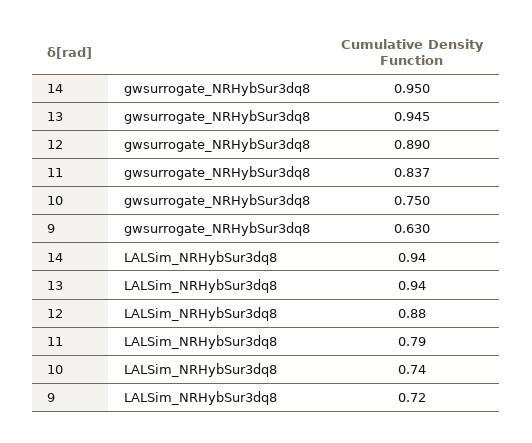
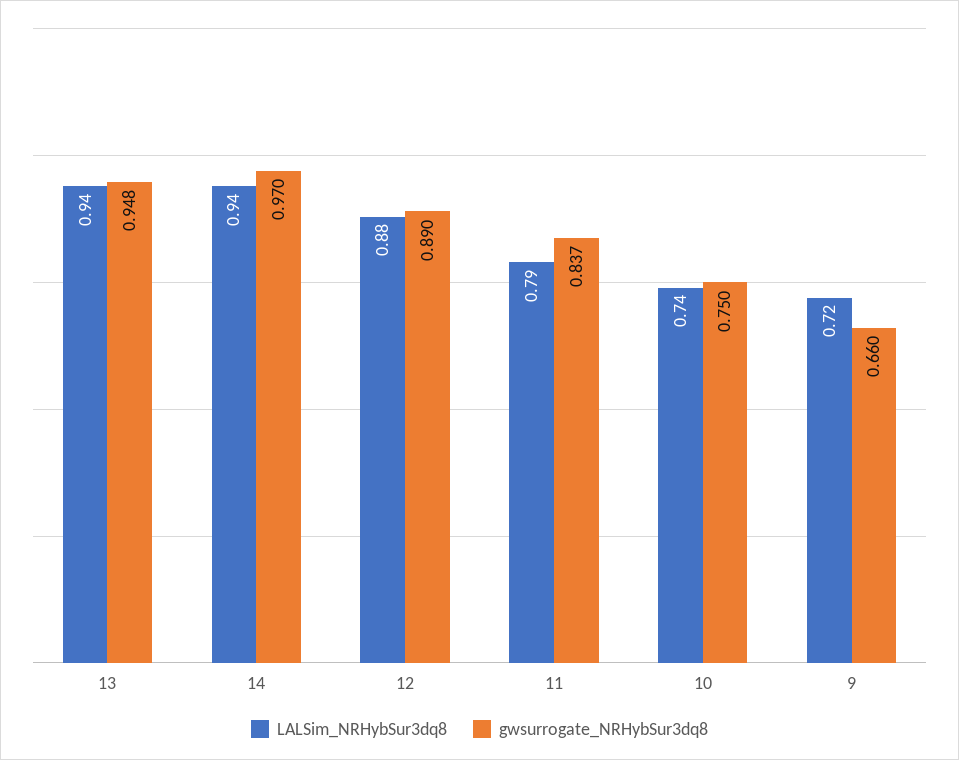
gwsurrogate_NRHybSur3dq8, 14: 0.95 -> 0.97
gwsurrogate_NRHybSur3dq8, 13: 0.945 -> 0.948
gwsurrogate_NRHybSur3dq8, 9: 0.63 -> 0.66

